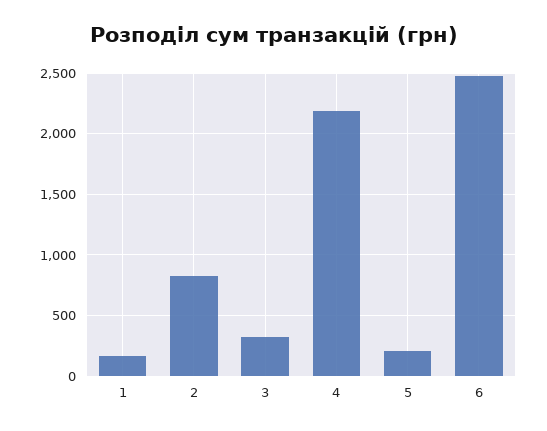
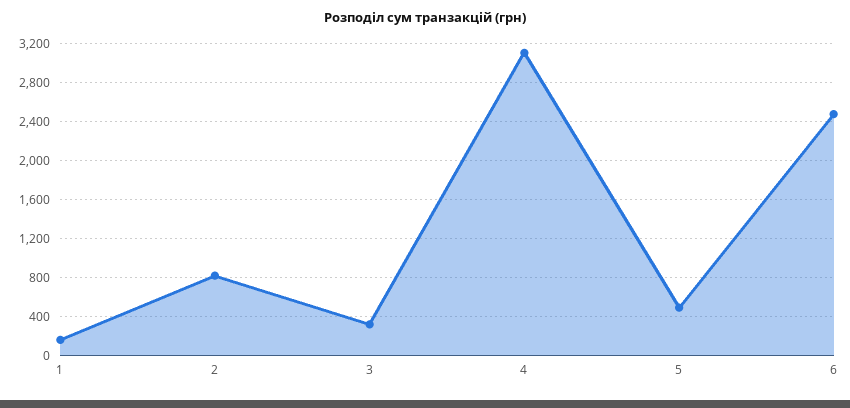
4: 2200 -> 3100
5: 200 -> 500

